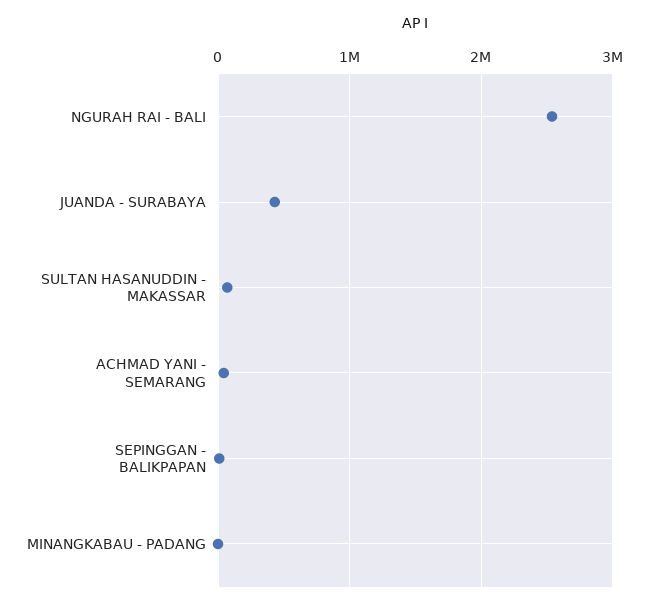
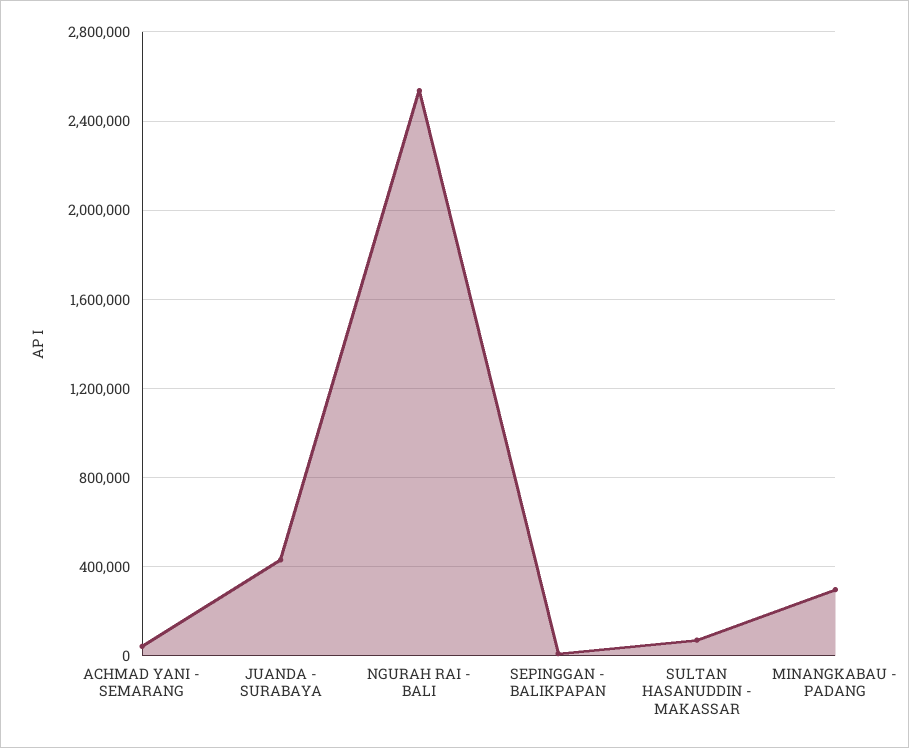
MINANGKABAU - PADANG: 0 -> 300000

